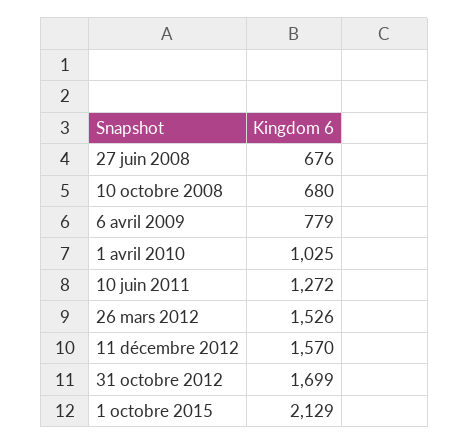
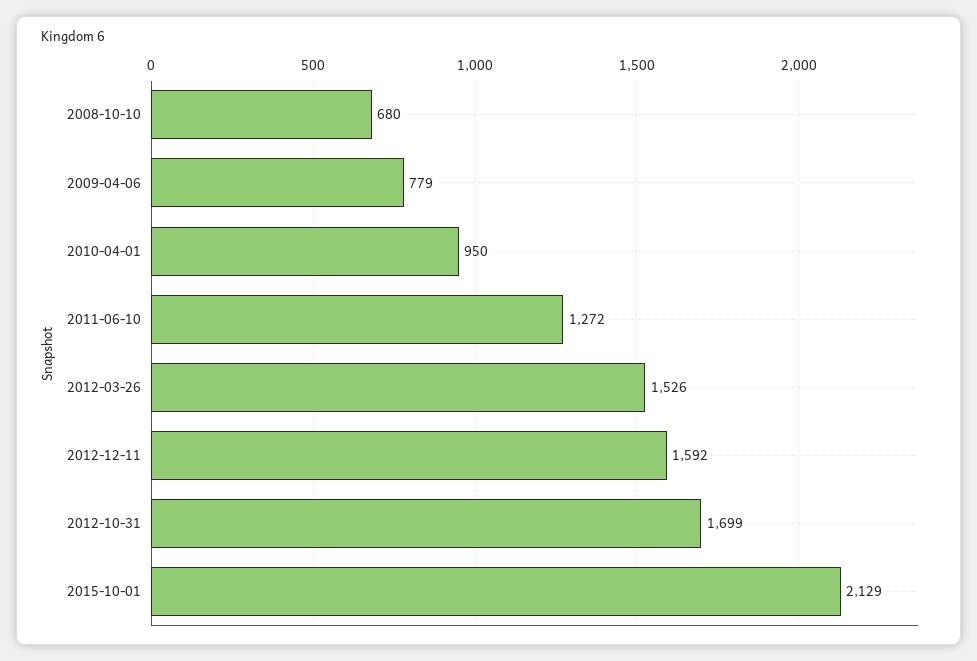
27 juin 2008: 676 -> none
1 avril 2010: 1025 -> 950
11 décembre 2012: 1570 -> 1592

